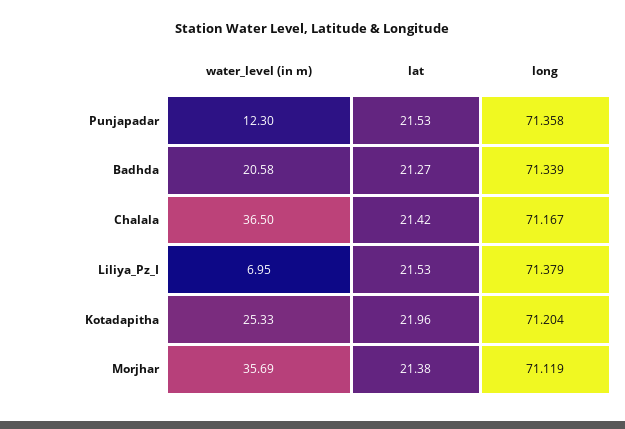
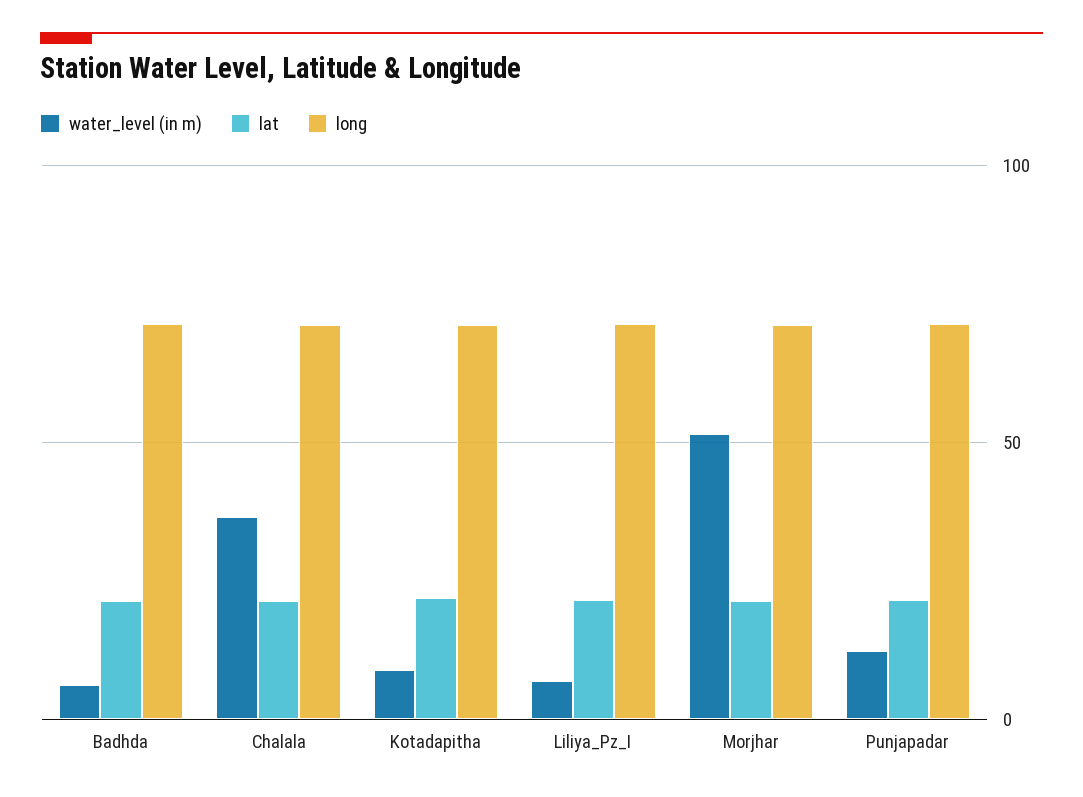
water_level (in m), Badhda: 20.58 -> 5
water_level (in m), Kotadapitha: 25.33 -> 10
water_level (in m), Morjhar: 35.69 -> 50

